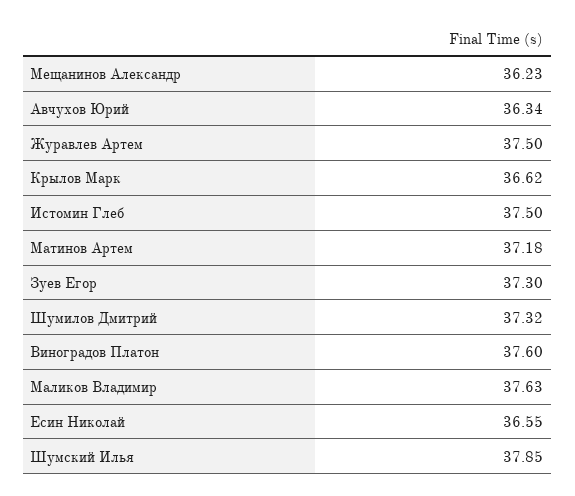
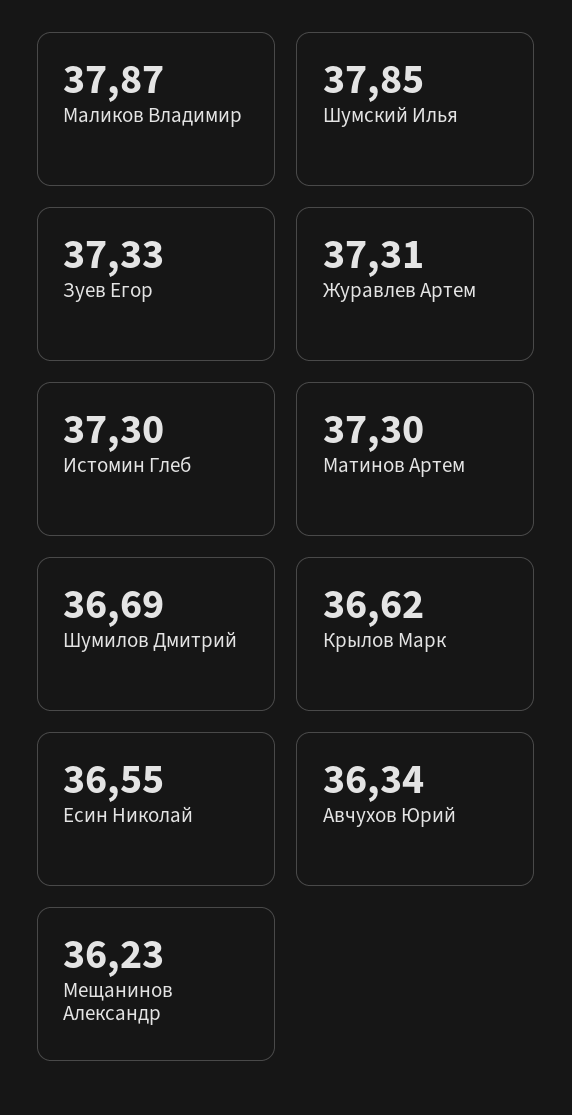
Журавлев Артем: 37.5 -> 37.31
Истомин Глеб: 37.5 -> 37.3
Матинов Артем: 37.18 -> 37.3
Зуев Егор: 37.3 -> 37.33
Шумилов Дмитрий: 37.32 -> 36.69
Виноградов Платон: 37.6 -> none
Маликов Владимир: 37.63 -> 37.87

